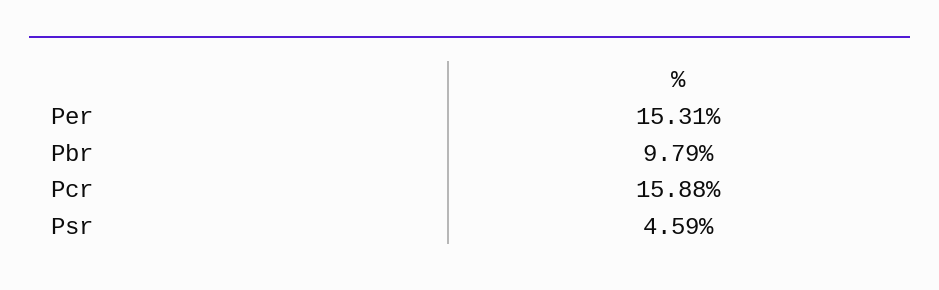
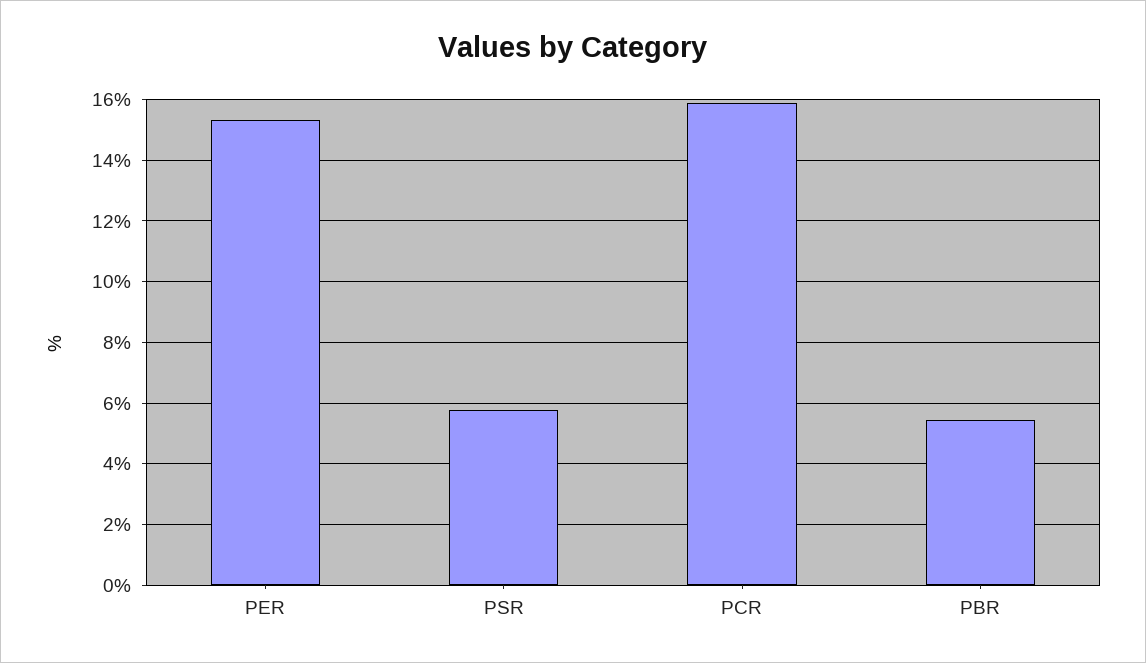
Pbr: 9.79 -> 5.4
Psr: 4.59 -> 5.8

